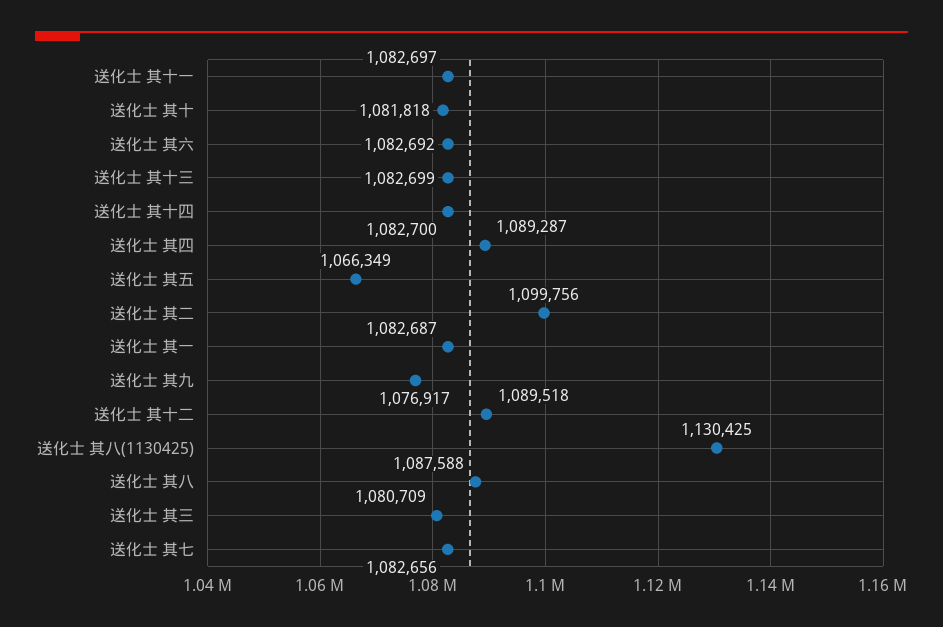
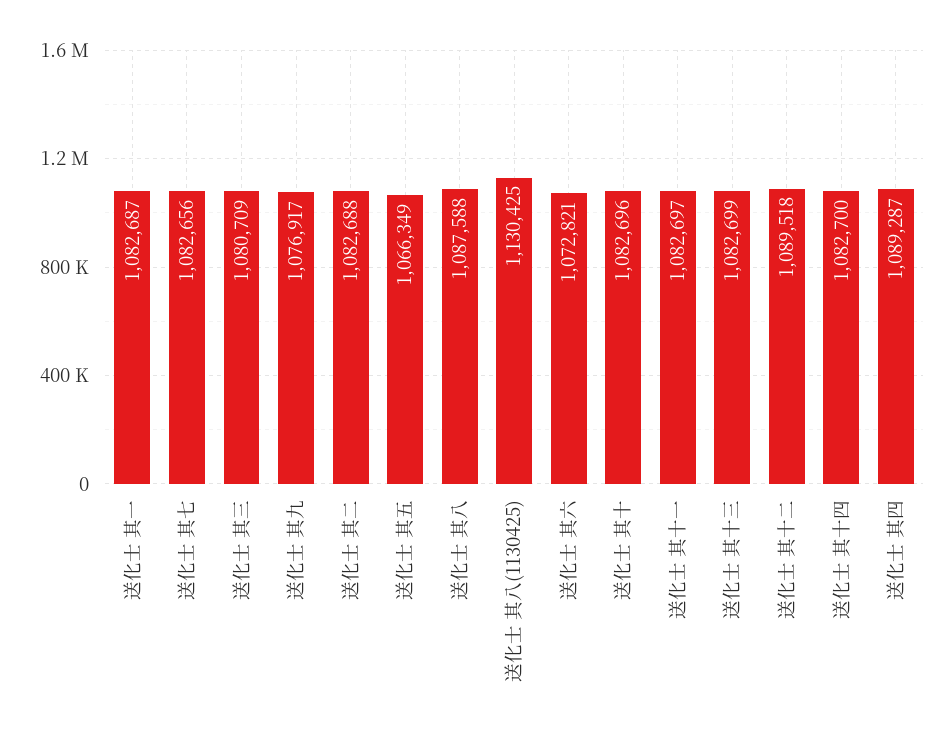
送化士 其十: 1081818 -> 1082696
送化士 其六: 1082692 -> 1072821
送化士 其二: 1099756 -> 1082688

